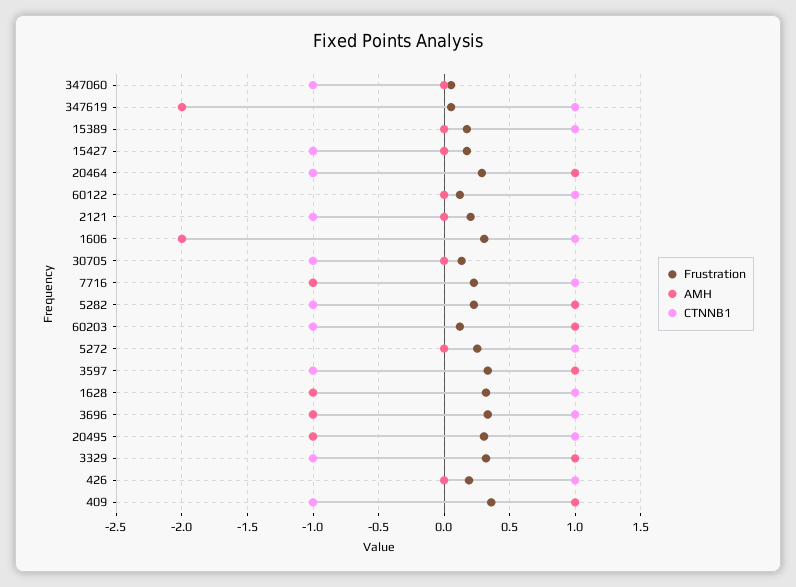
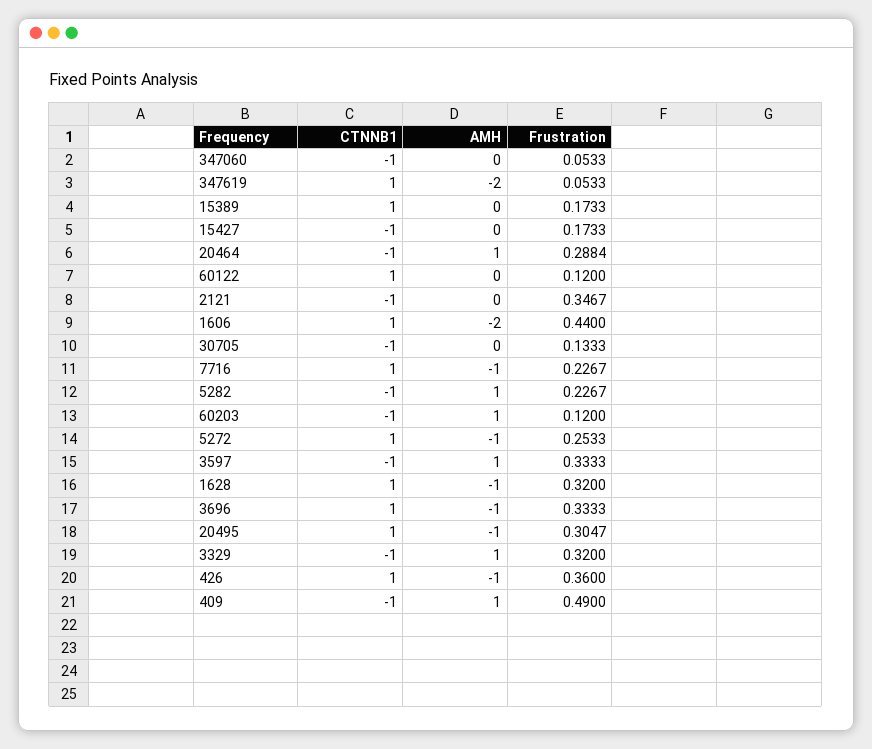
Frustration, 2121: 0.2 -> 0.3467
Frustration, 1606: 0.3 -> 0.44
AMH, 5272: 0 -> -1
Frustration, 426: 0.2 -> 0.36
AMH, 426: 0 -> -1
Frustration, 409: 0.35 -> 0.49

